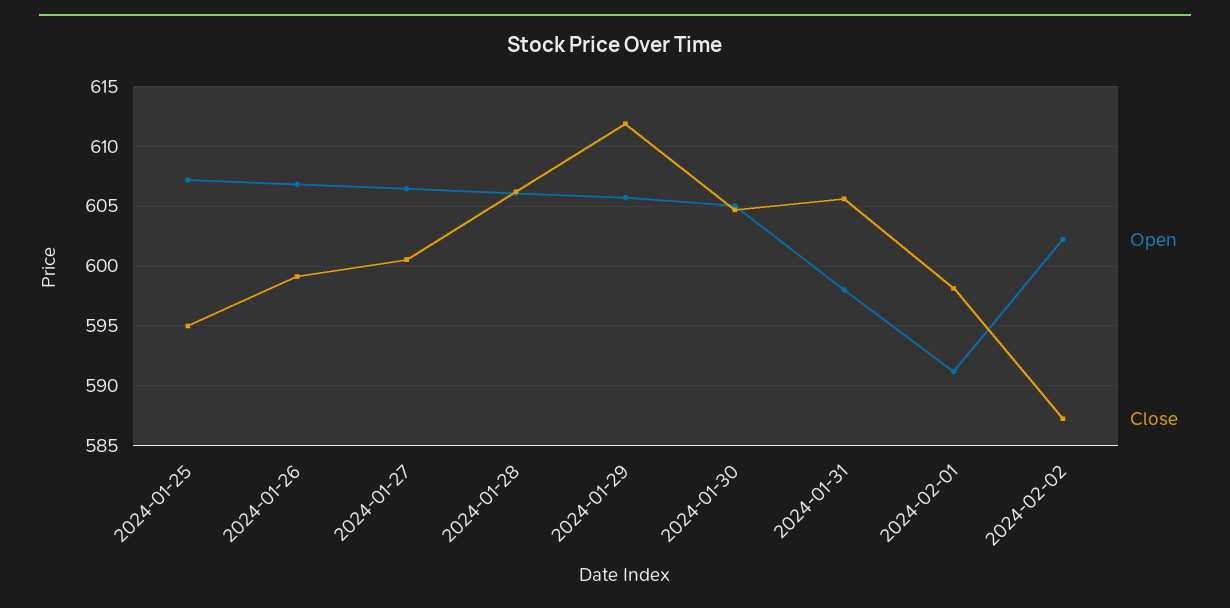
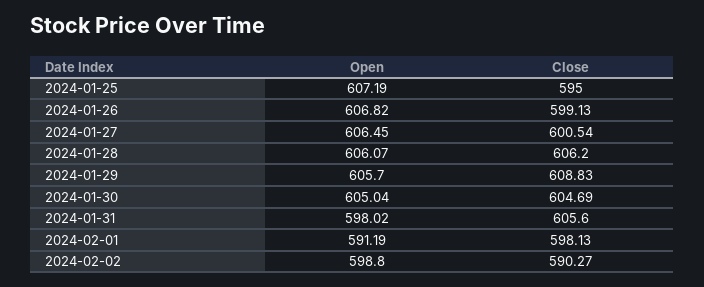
Close, 2024-01-29: 612 -> 608.83
Open, 2024-02-02: 602 -> 598.8
Close, 2024-02-02: 587 -> 590.27

